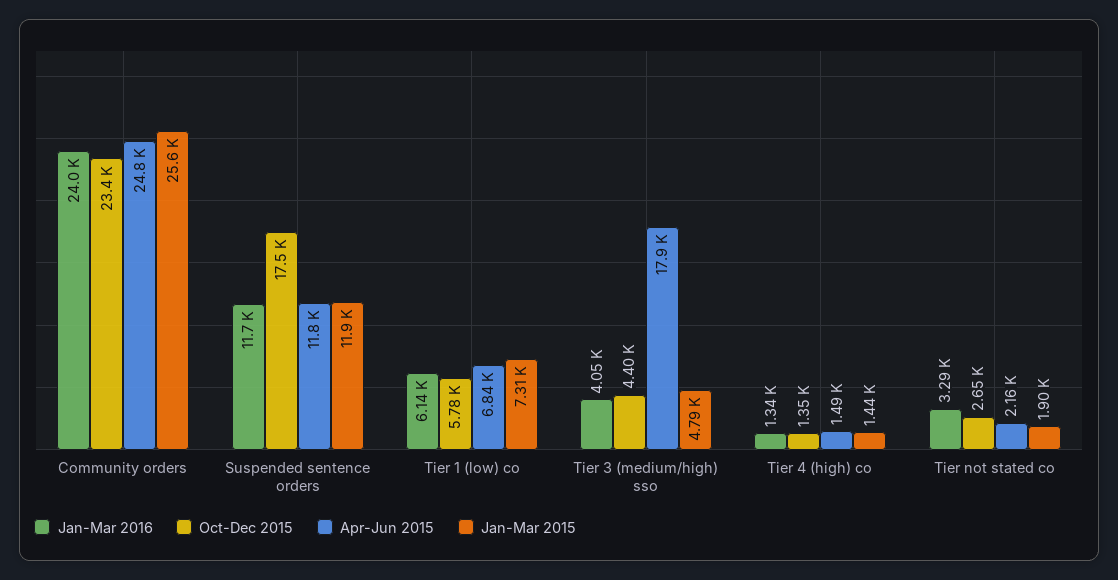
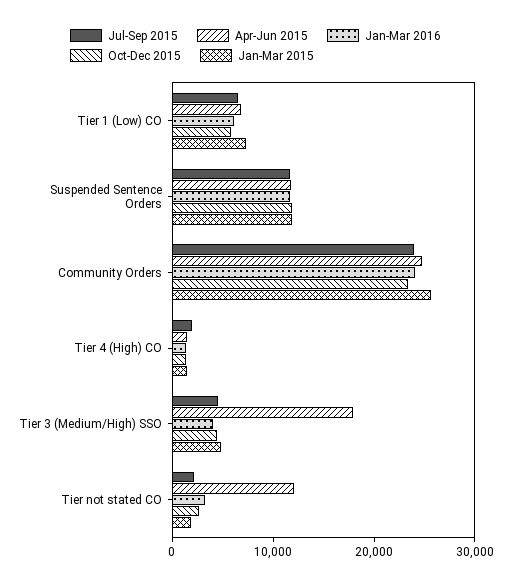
Oct-Dec 2015, Suspended sentence orders: 17500 -> 12000
Apr-Jun 2015, Tier not stated co: 2160 -> 12000
Jul-Sep 2015, Tier 1 (low) co: none -> 6000
Jul-Sep 2015, Suspended sentence orders: none -> 12000
Jul-Sep 2015, Community orders: none -> 24000
Jul-Sep 2015, Tier 4 (high) co: none -> 2000
Jul-Sep 2015, Tier 3 (medium/high) sso: none -> 4000
Jul-Sep 2015, Tier not stated co: none -> 2000

